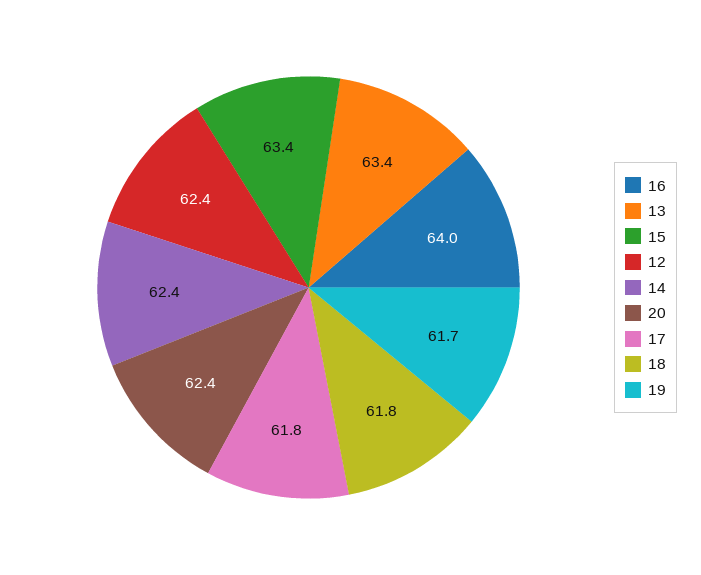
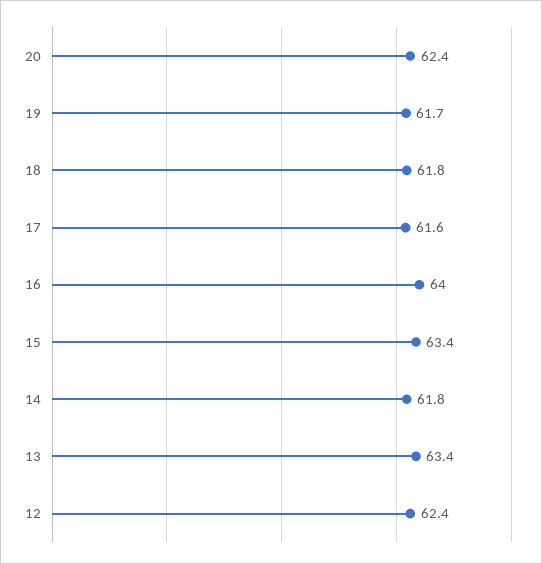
14: 62.4 -> 61.8
17: 61.8 -> 61.6

